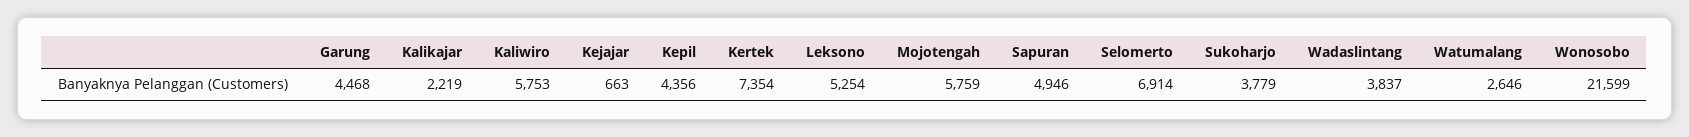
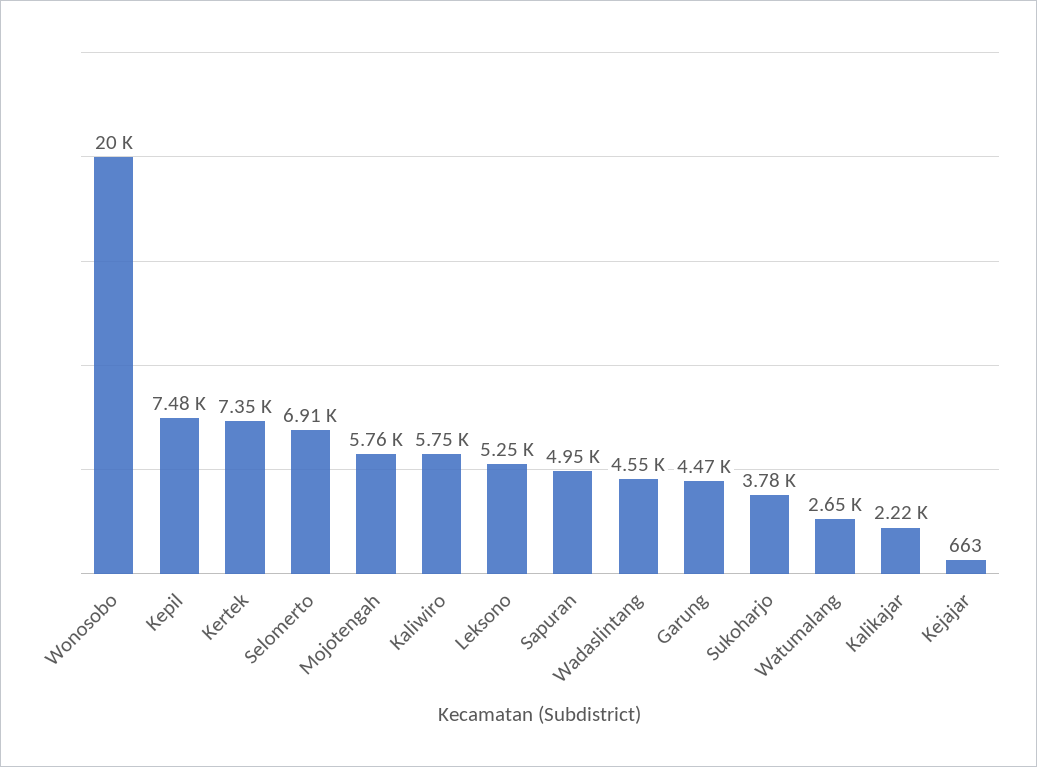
Kepil: 4356 -> 7480
Wadaslintang: 3837 -> 4550
Wonosobo: 21599 -> 20000

